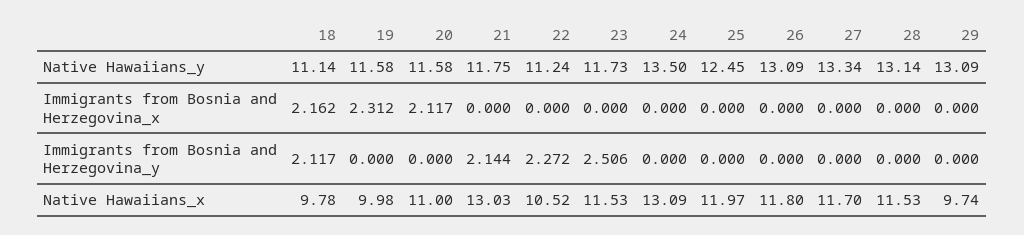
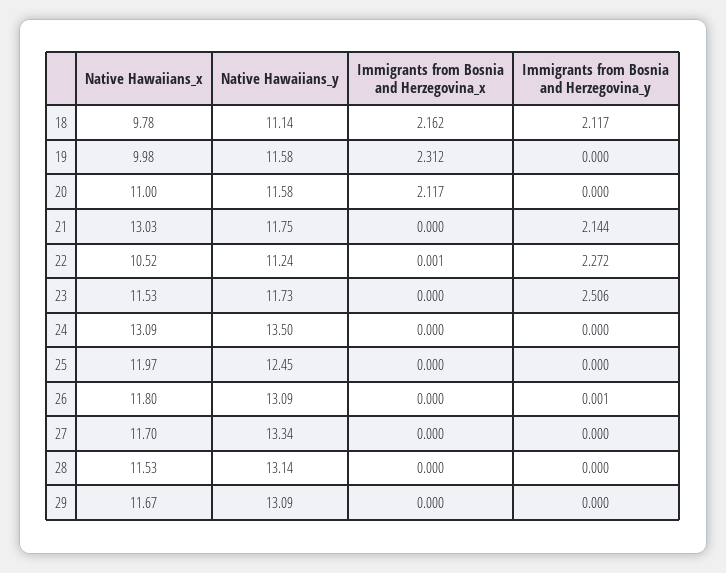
22, Immigrants from Bosnia and Herzegovina_x: 0 -> 0.001
26, Immigrants from Bosnia and Herzegovina_y: 0 -> 0.001
29, Native Hawaiians_x: 9.74 -> 11.67

